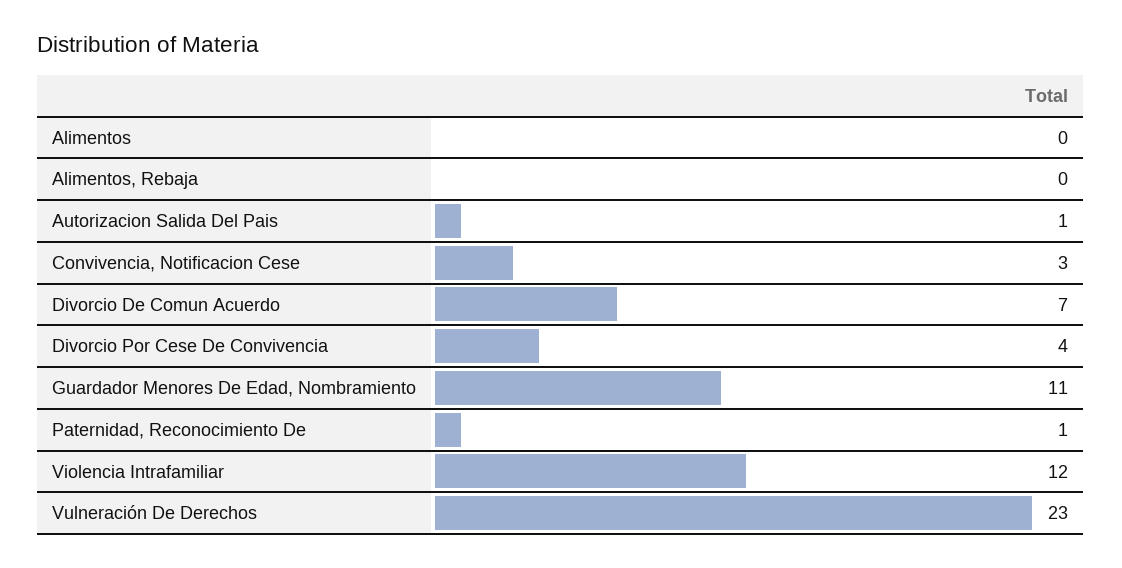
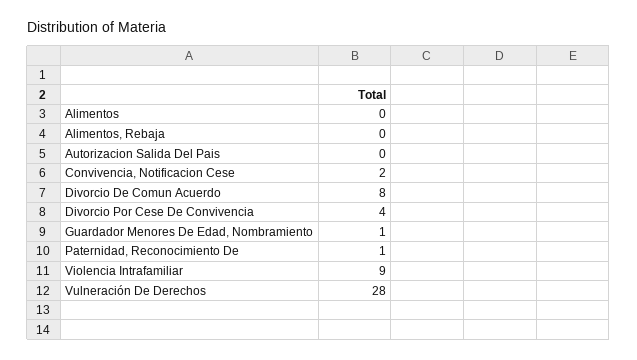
Autorizacion Salida Del Pais: 1 -> 0
Convivencia, Notificacion Cese: 3 -> 2
Divorcio De Comun Acuerdo: 7 -> 8
Guardador Menores De Edad, Nombramiento: 11 -> 1
Violencia Intrafamiliar: 12 -> 9
Vulneración De Derechos: 23 -> 28

